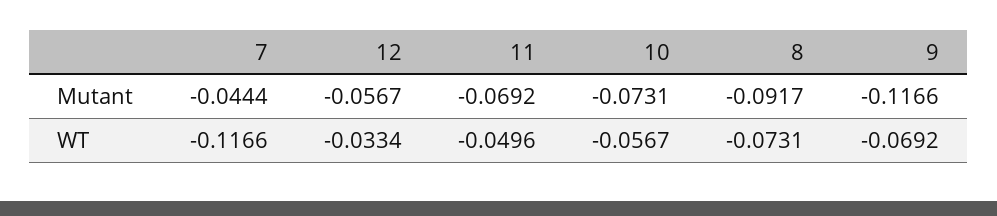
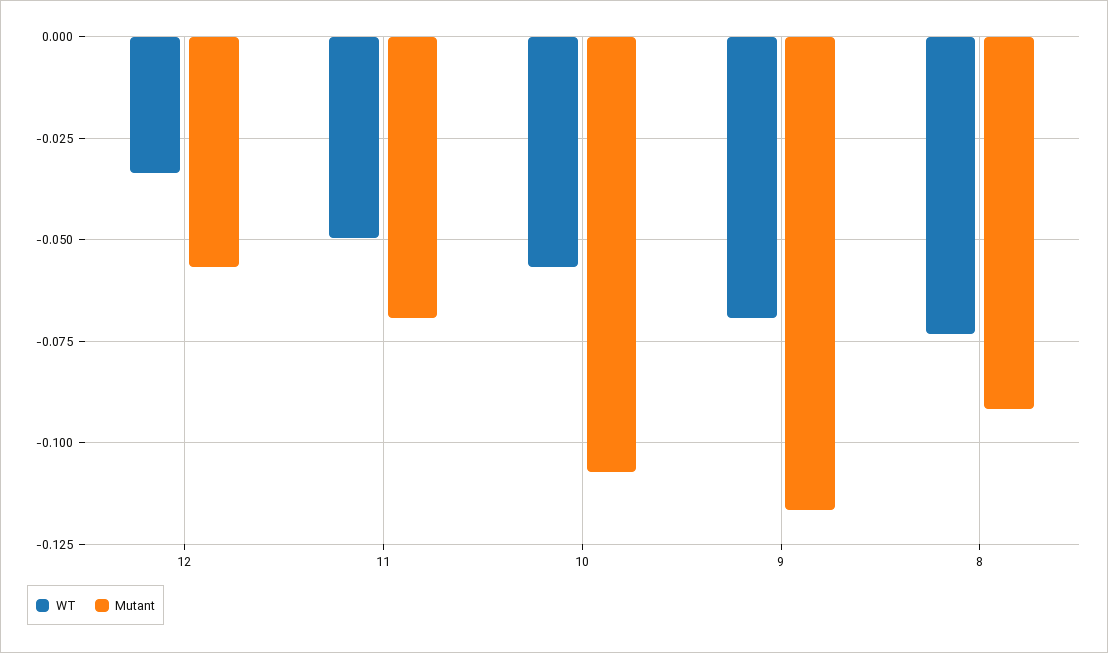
Mutant, 7: -0.0444 -> none
Mutant, 10: -0.0731 -> -0.1075
WT, 7: -0.1166 -> none

